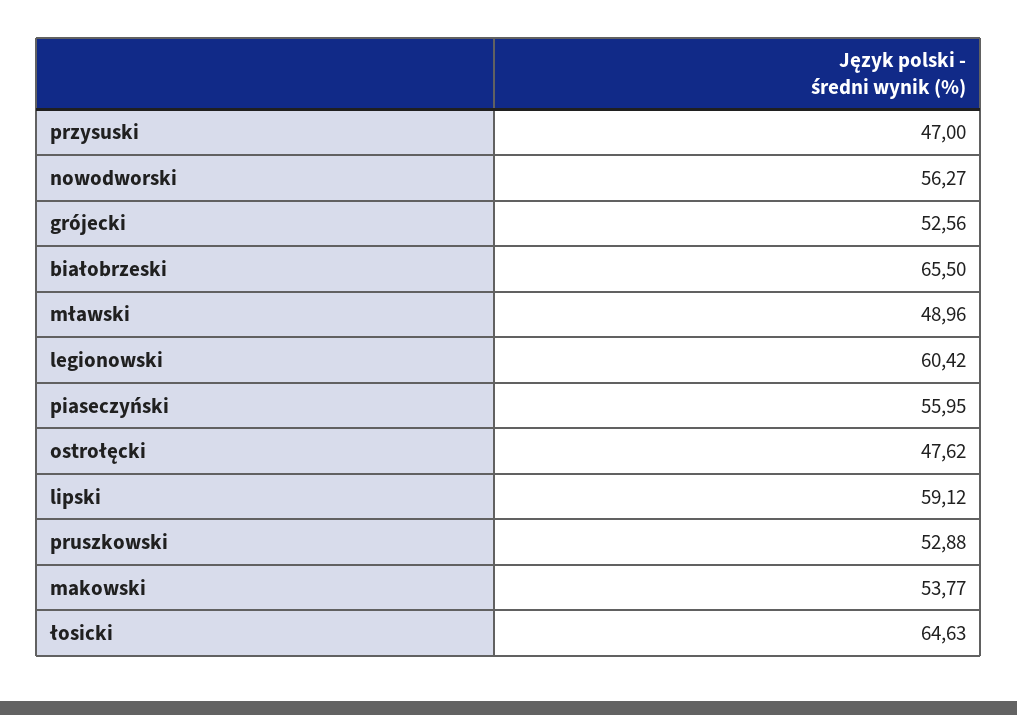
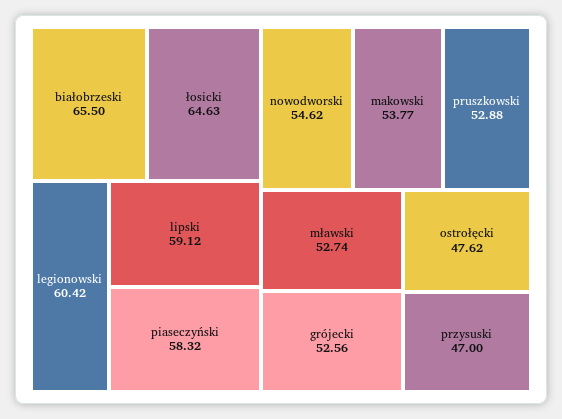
nowodworski: 56.27 -> 54.62
mławski: 48.96 -> 52.74
piaseczyński: 55.95 -> 58.32

